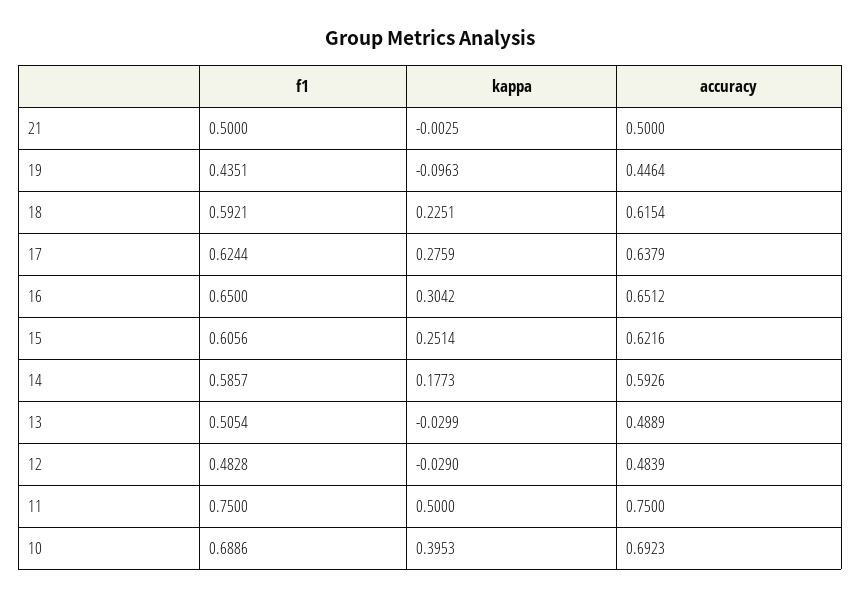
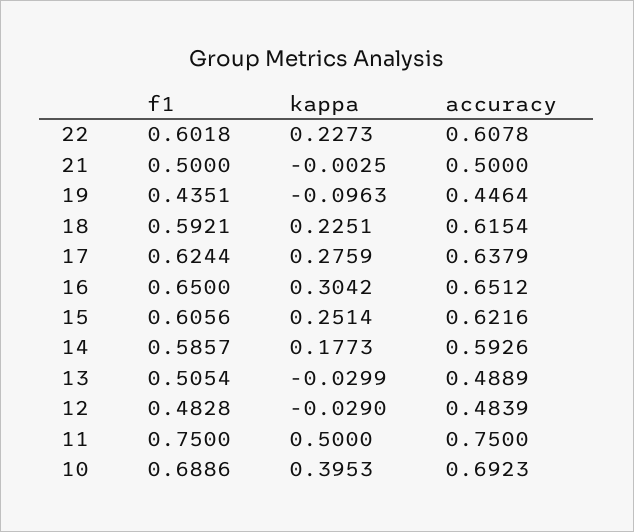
f1, 22: none -> 0.6018
kappa, 22: none -> 0.2273
accuracy, 22: none -> 0.6078

